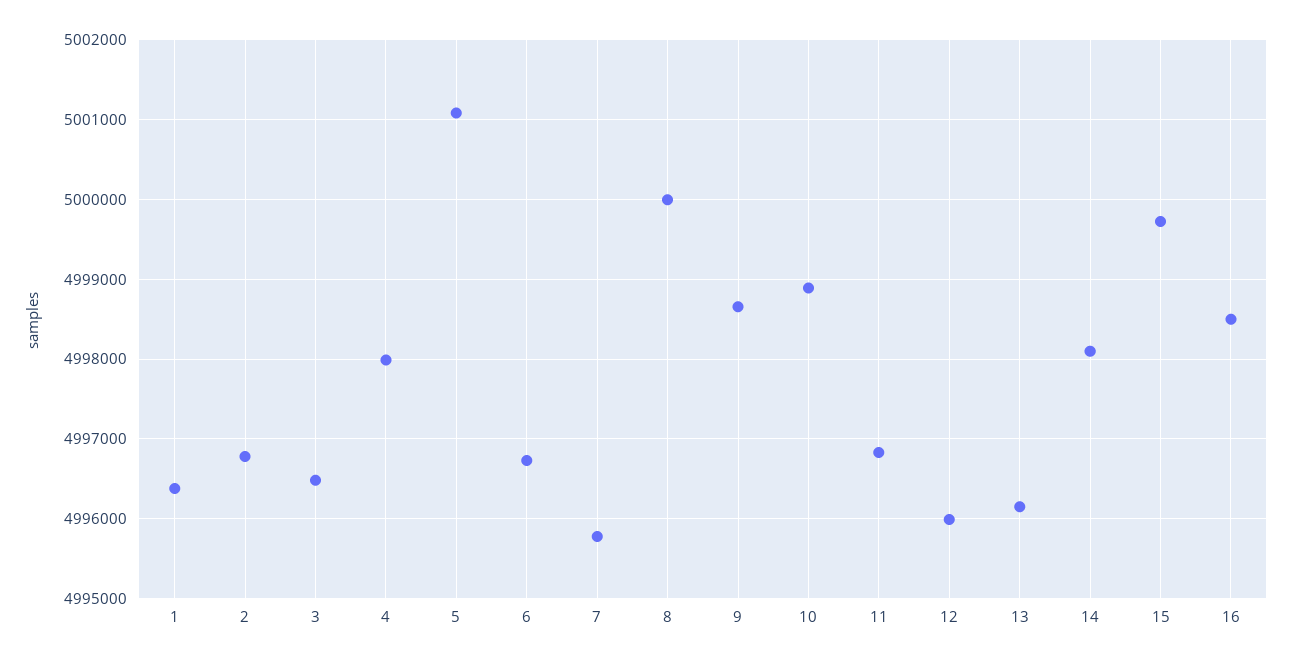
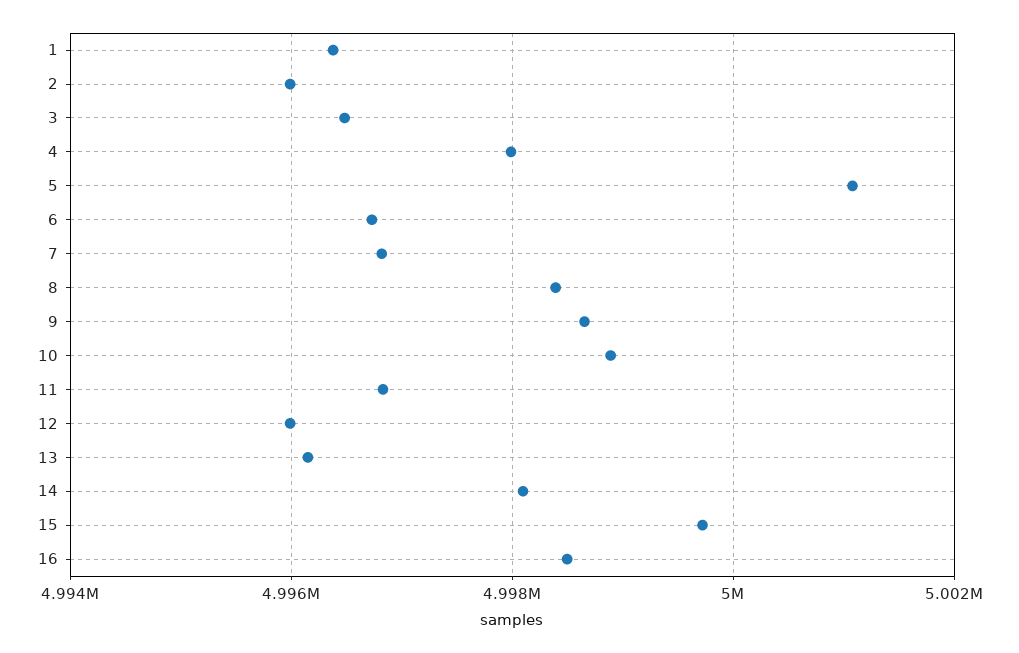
2: 4996800 -> 4996000
7: 4995800 -> 4996800
8: 5000000 -> 4998400

